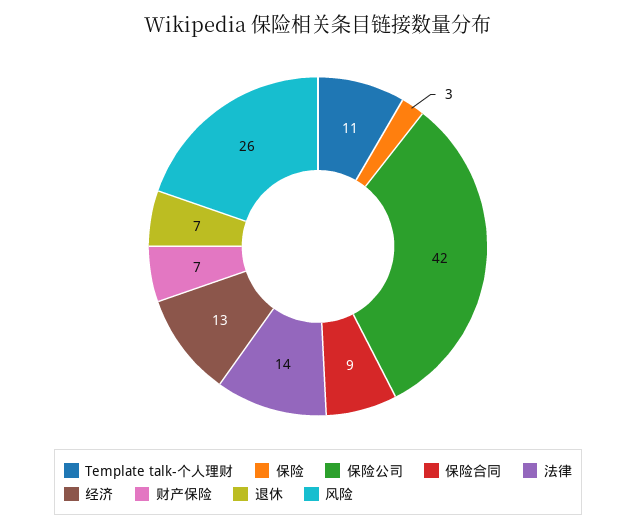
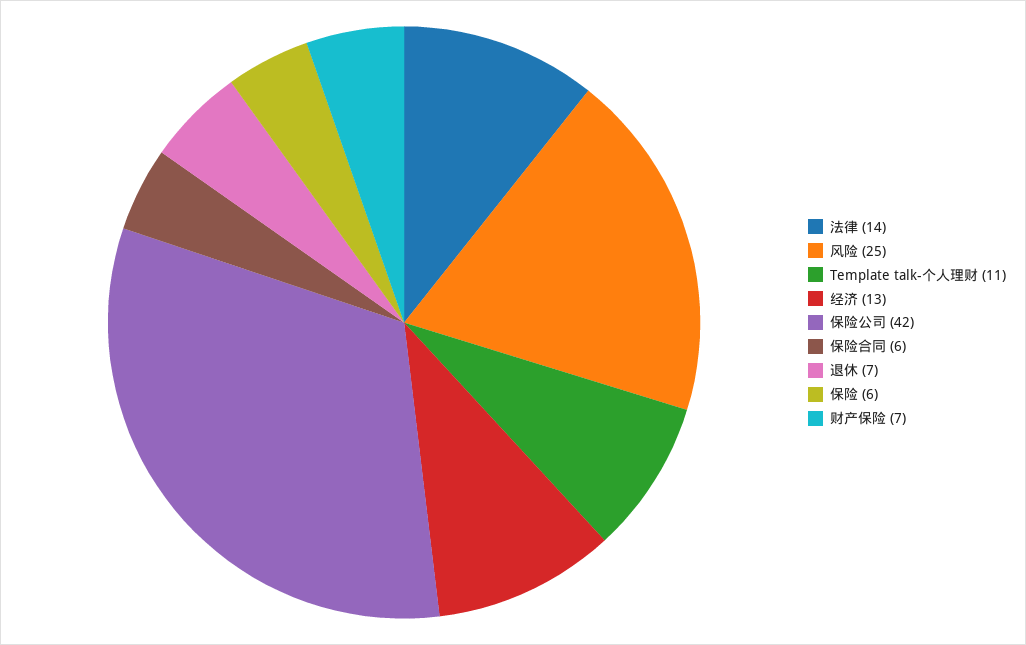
保险: 3 -> 6
保险合同: 9 -> 6
风险: 26 -> 25

